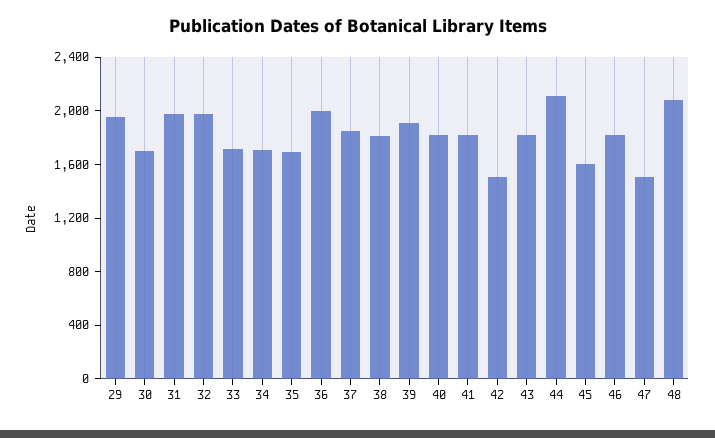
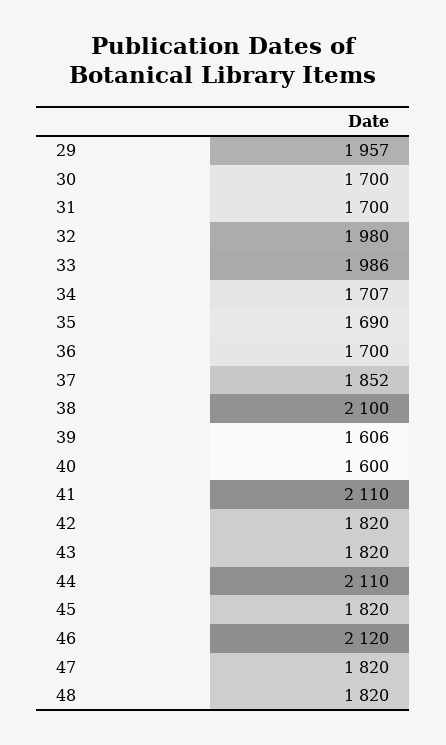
31: 2000 -> 1700
33: 1700 -> 1986
36: 2000 -> 1700
38: 1800 -> 2100
39: 1900 -> 1606
40: 1800 -> 1600
41: 1800 -> 2110
42: 1500 -> 1820
45: 1600 -> 1820
46: 1800 -> 2120
47: 1500 -> 1820
48: 2100 -> 1820

